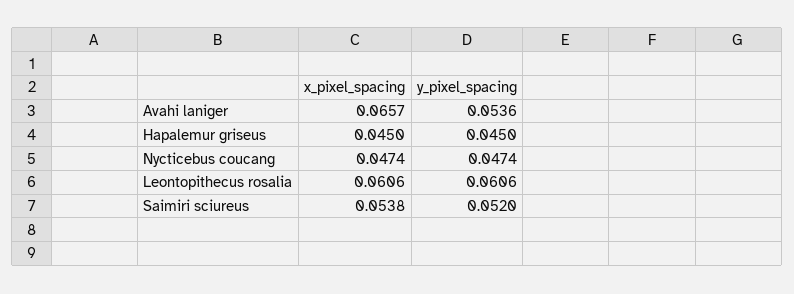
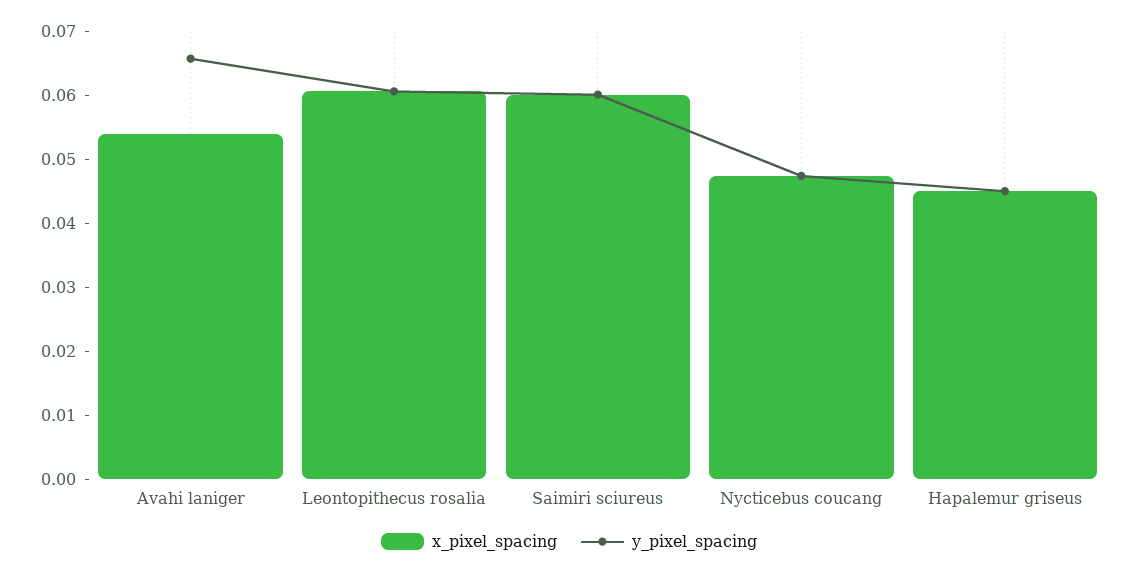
x_pixel_spacing, Avahi laniger: 0.0657 -> 0.054
y_pixel_spacing, Avahi laniger: 0.0536 -> 0.066
x_pixel_spacing, Saimiri sciureus: 0.0538 -> 0.06
y_pixel_spacing, Saimiri sciureus: 0.052 -> 0.06

